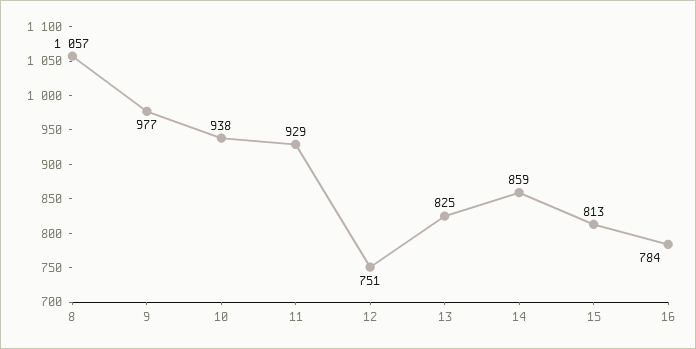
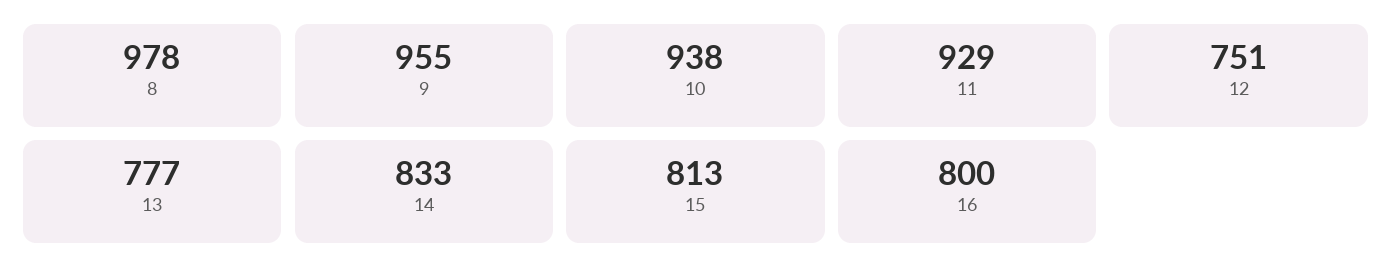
8: 1057 -> 978
9: 977 -> 955
13: 825 -> 777
14: 859 -> 833
16: 784 -> 800

